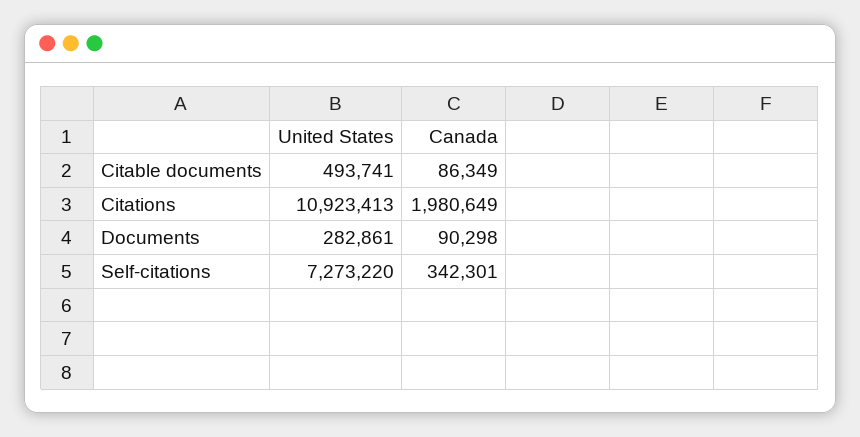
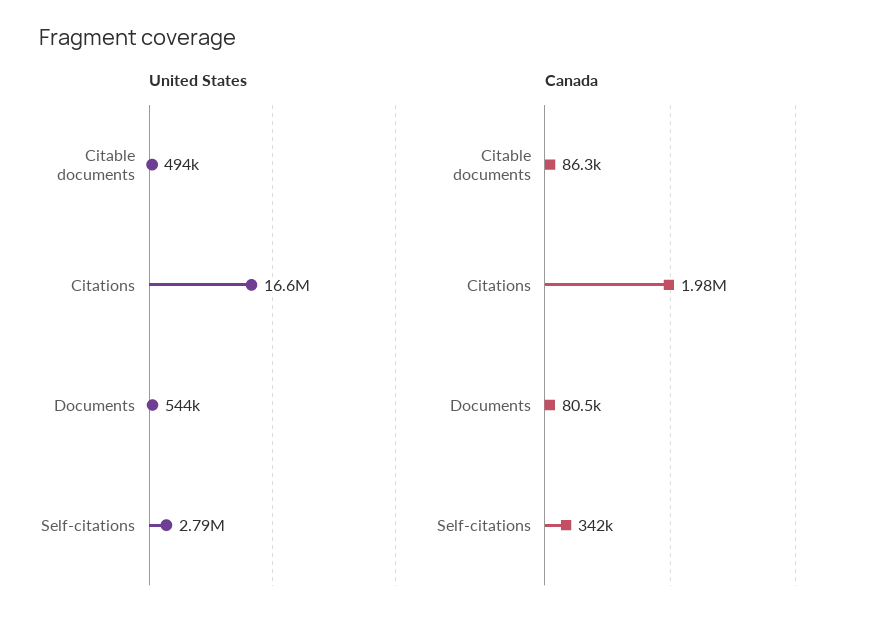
United States, Citations: 10923413 -> 16600000
United States, Documents: 282861 -> 544000
Canada, Documents: 90298 -> 80500
United States, Self-citations: 7273220 -> 2790000

